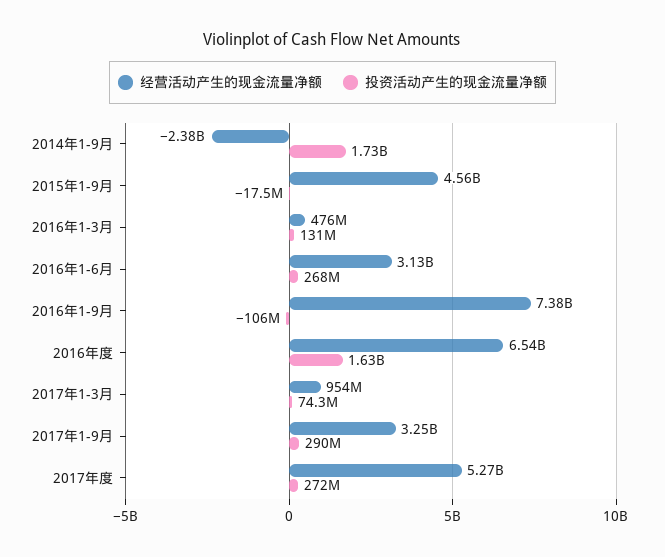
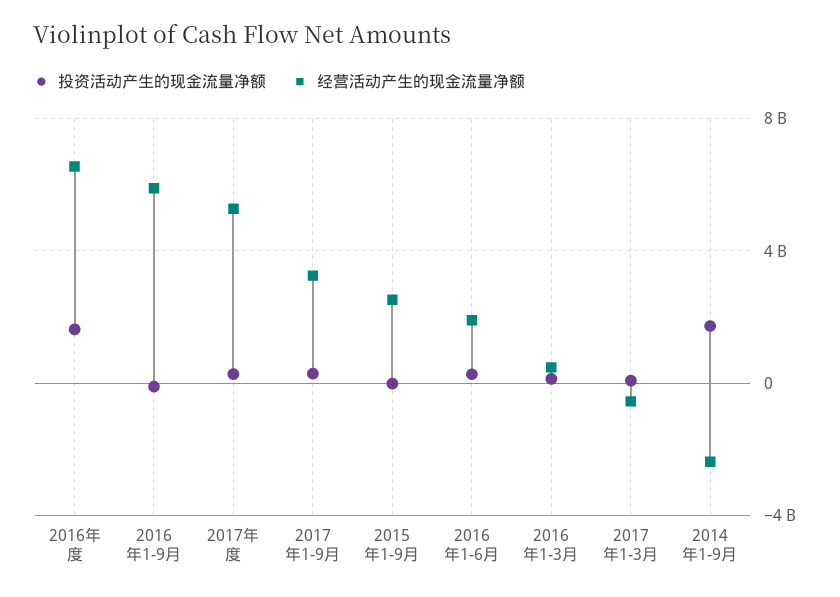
经营活动产生的现金流量净额, 2015年1-9月: 4560000000 -> 2500000000
经营活动产生的现金流量净额, 2016年1-6月: 3130000000 -> 2000000000
经营活动产生的现金流量净额, 2016年1-9月: 7380000000 -> 6000000000
经营活动产生的现金流量净额, 2017年1-3月: 954000000 -> -500000000

